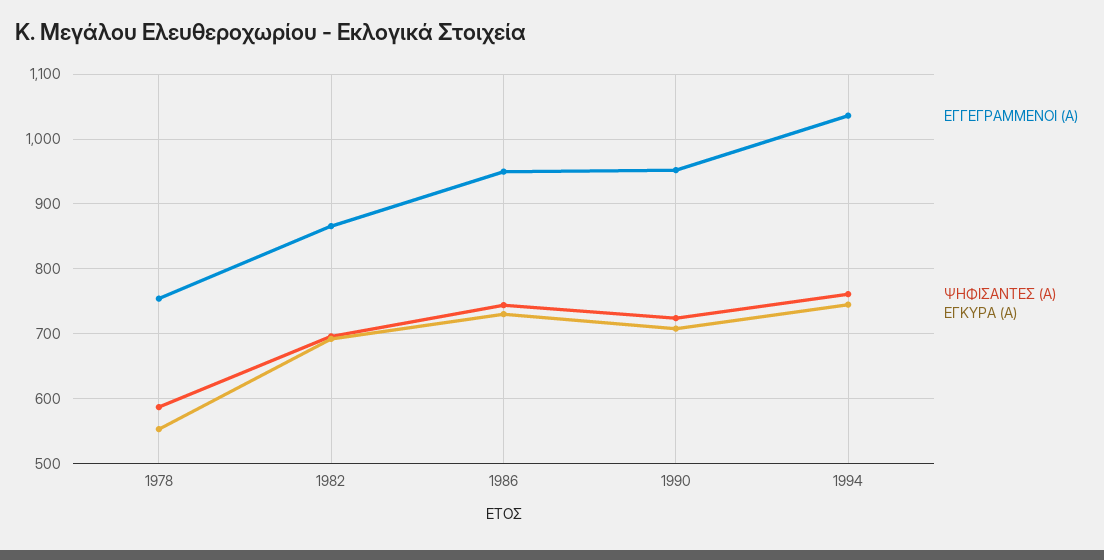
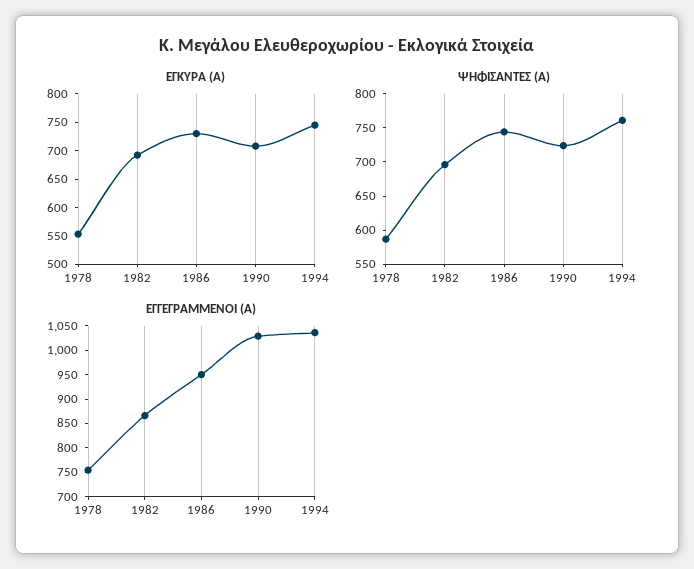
ΕΓΓΕΓΡΑΜΜΕΝΟΙ (Α), 1990: 950 -> 1025

